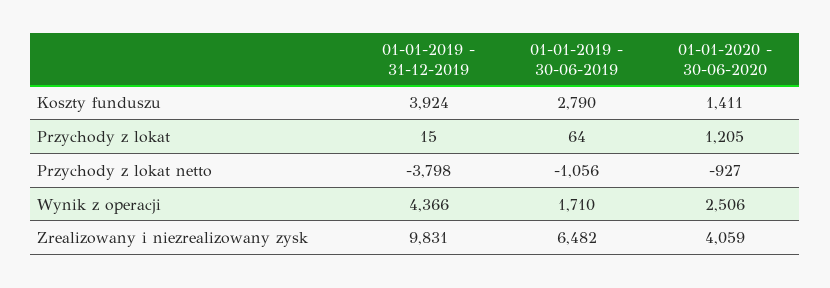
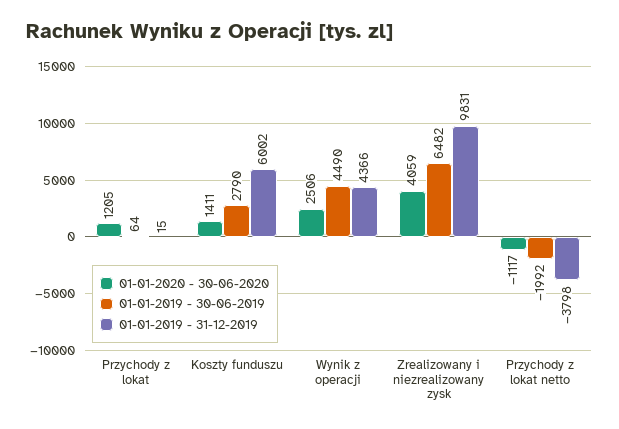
01-01-2019 - 31-12-2019, Koszty funduszu: 3924 -> 6002
01-01-2019 - 30-06-2019, Przychody z lokat netto: -1056 -> -1992
01-01-2020 - 30-06-2020, Przychody z lokat netto: -927 -> -1117
01-01-2019 - 30-06-2019, Wynik z operacji: 1710 -> 4490

